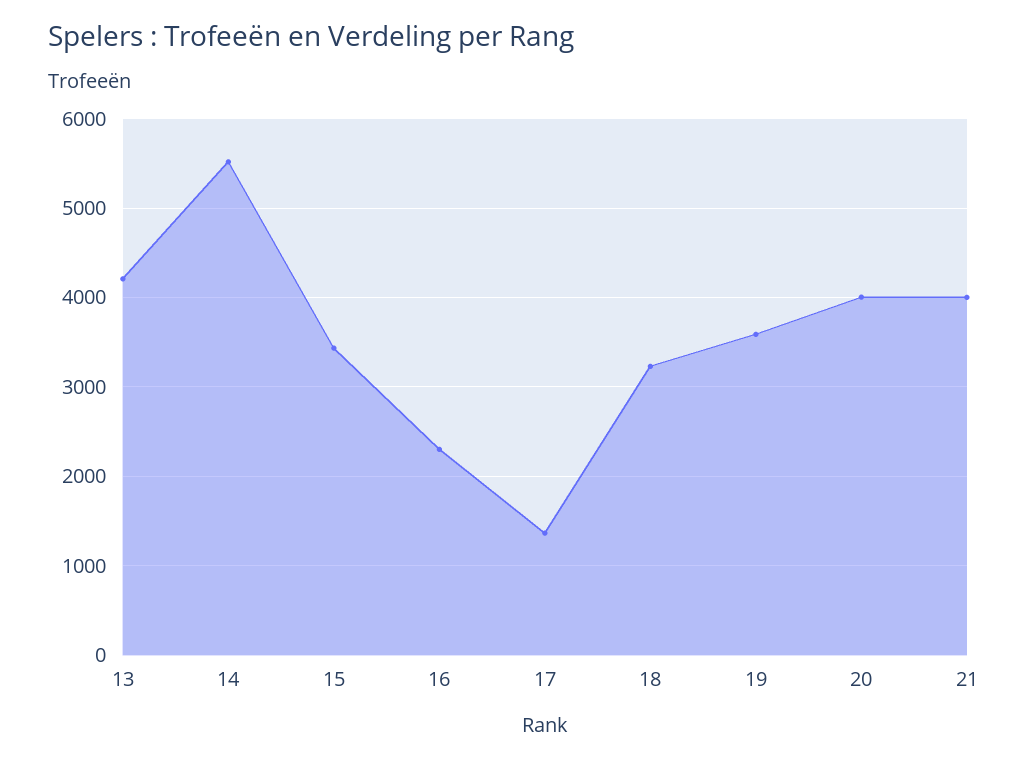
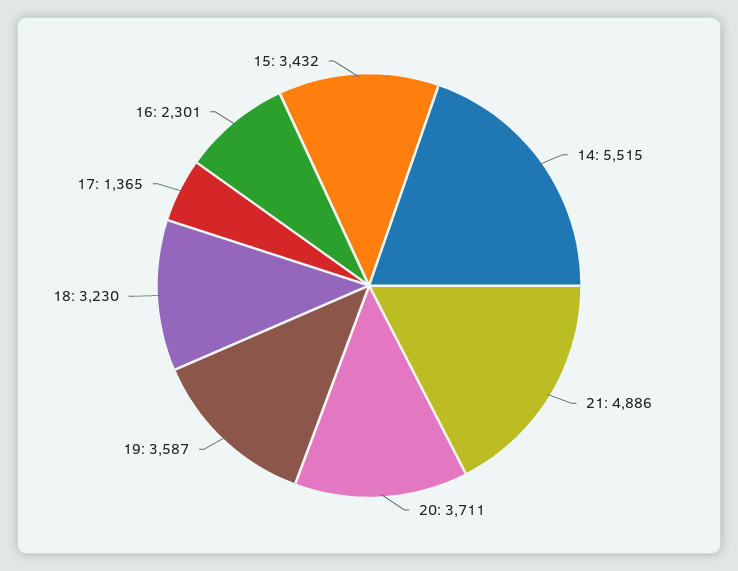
13: 4200 -> none
20: 4000 -> 3711
21: 4000 -> 4886

